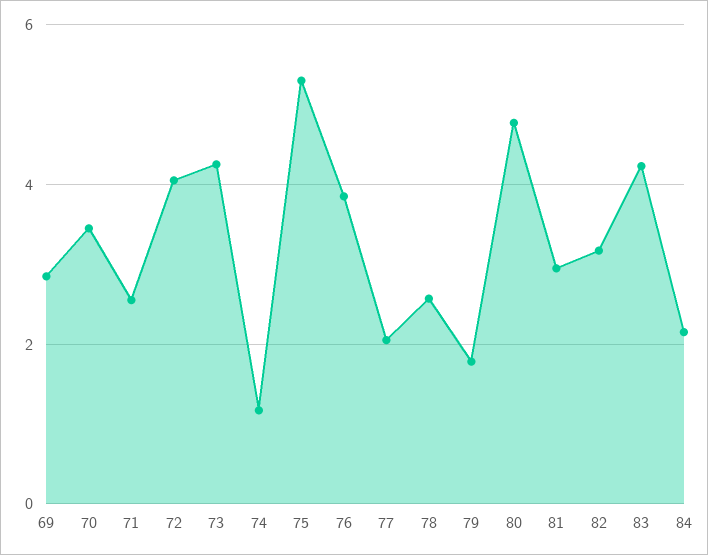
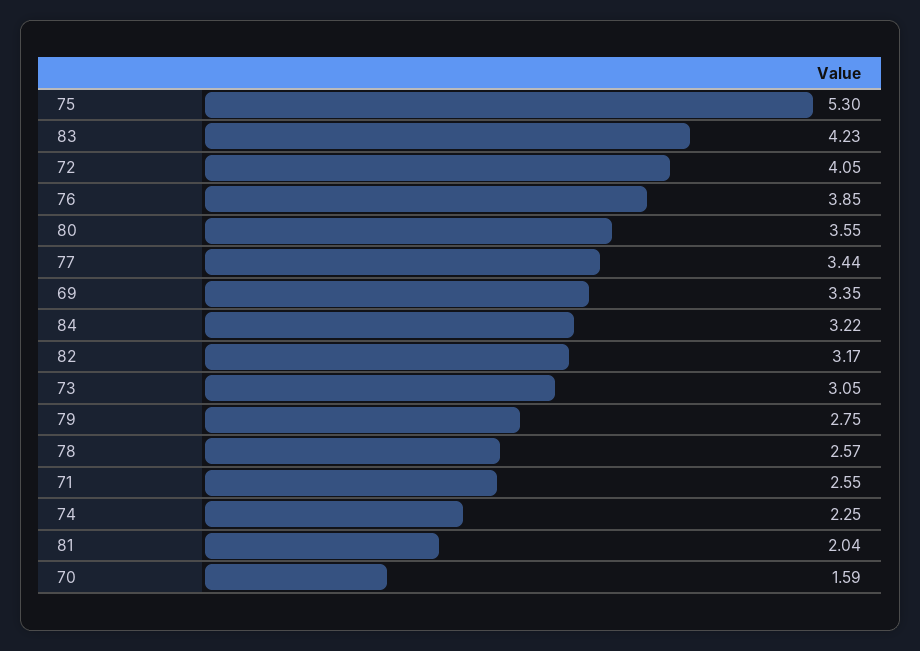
69: 2.8 -> 3.35
70: 3.4 -> 1.59
73: 4.2 -> 3.05
74: 1.2 -> 2.25
77: 2 -> 3.44
79: 1.8 -> 2.75
80: 4.8 -> 3.55
81: 3 -> 2.04
84: 2.2 -> 3.22

